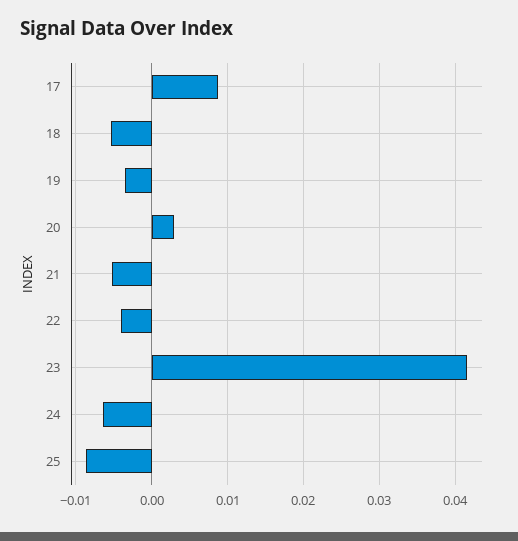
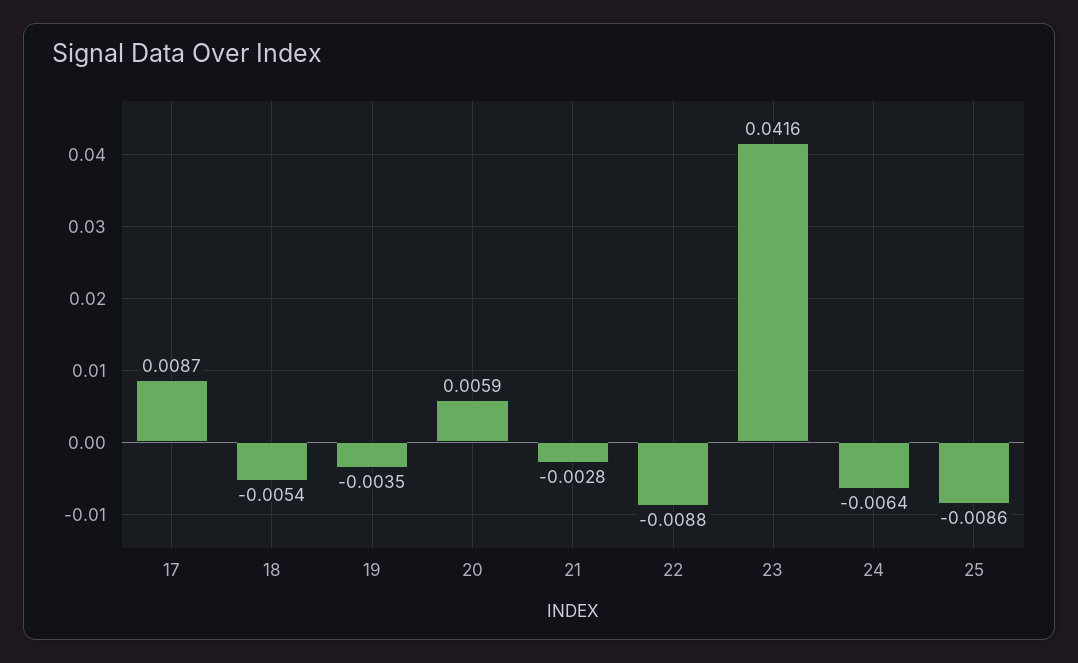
20: 0.003 -> 0.0059
21: -0.005 -> -0.0028
22: -0.004 -> -0.0088

